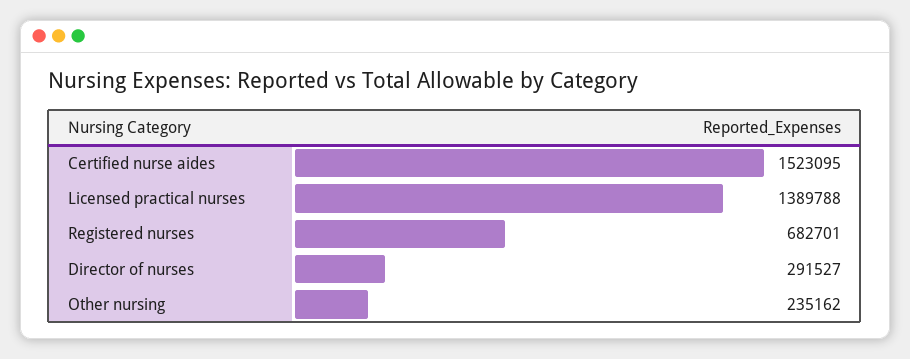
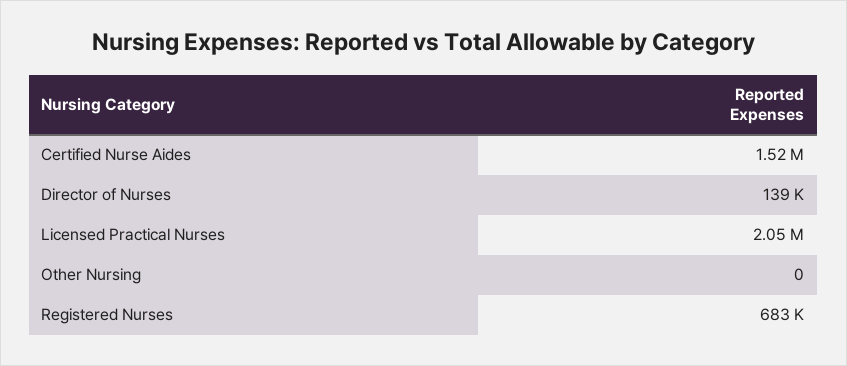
Licensed practical nurses: 1389788 -> 2050000
Director of nurses: 291527 -> 139000
Other nursing: 235162 -> 0

